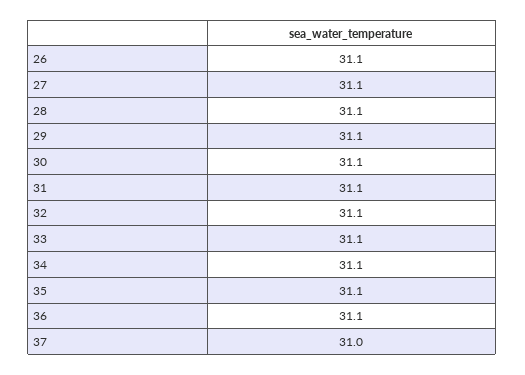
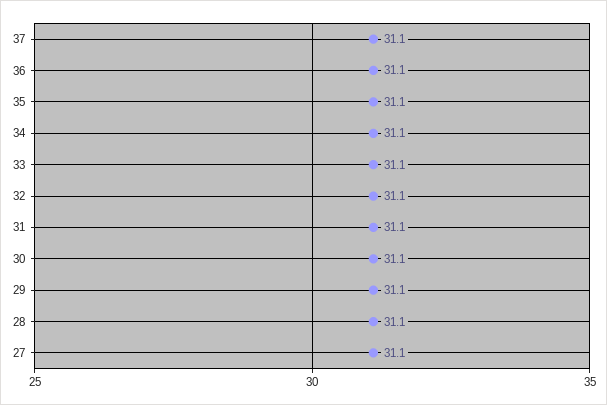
26: 31.1 -> none
37: 31 -> 31.1

